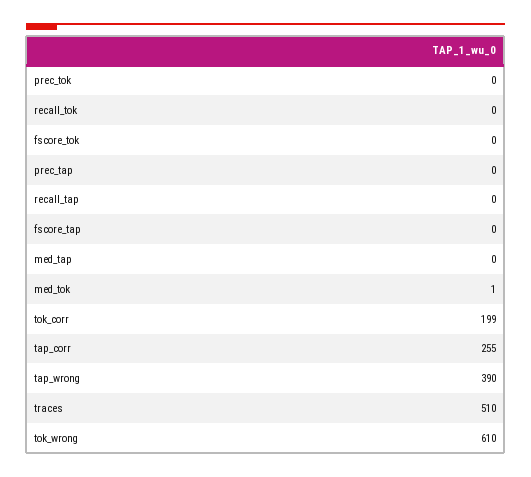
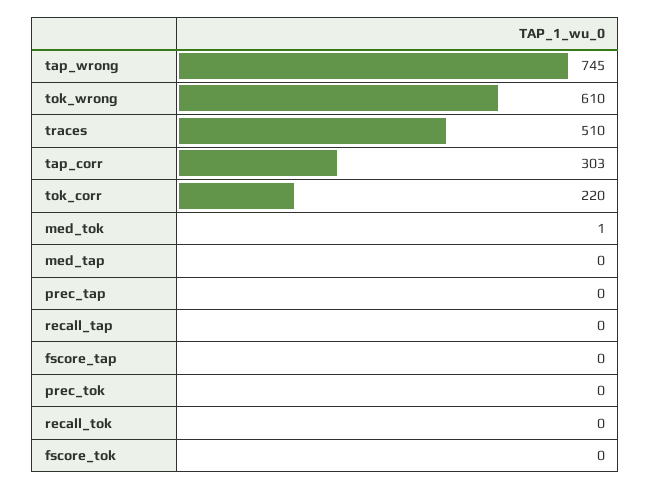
tok_corr: 199 -> 220
tap_corr: 255 -> 303
tap_wrong: 390 -> 745

